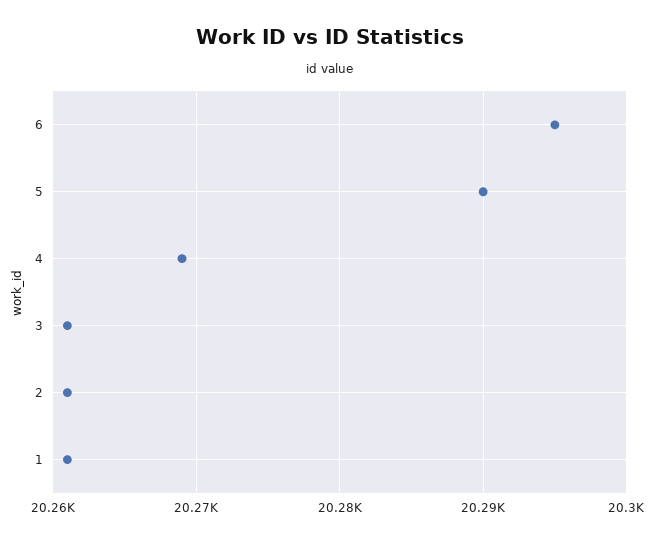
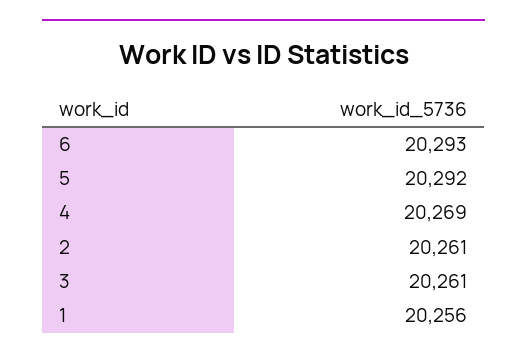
6: 20295 -> 20293
5: 20290 -> 20292
1: 20261 -> 20256

